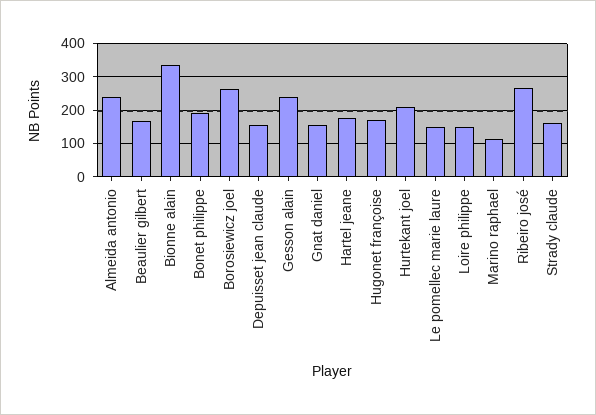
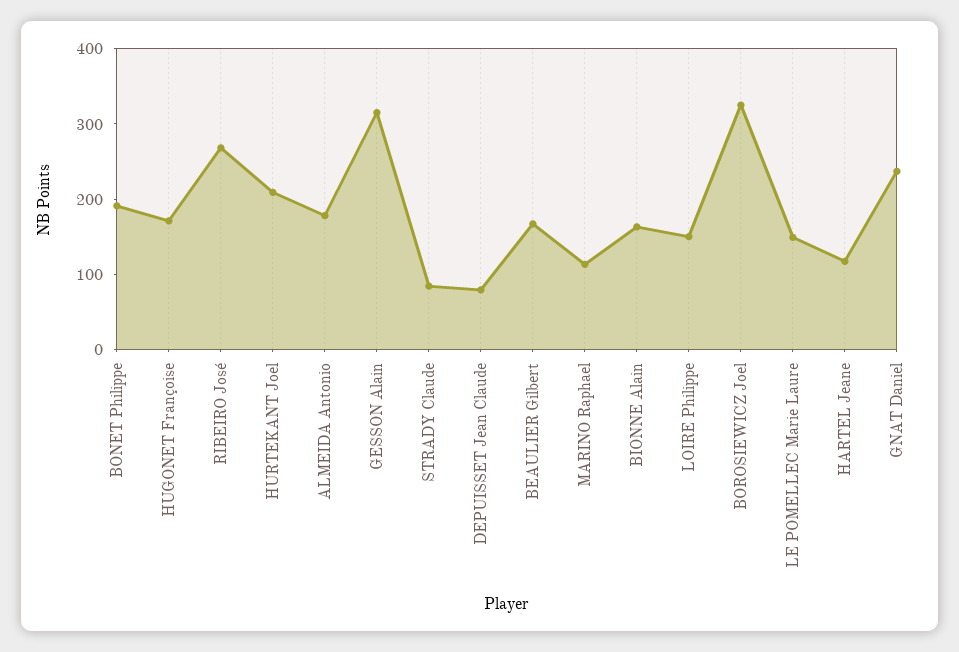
Almeida antonio: 240 -> 180
Bionne alain: 340 -> 160
Borosiewicz joel: 260 -> 320
Depuisset jean claude: 160 -> 80
Gesson alain: 240 -> 320
Gnat daniel: 160 -> 240
Hartel jeane: 180 -> 120
Strady claude: 160 -> 80

